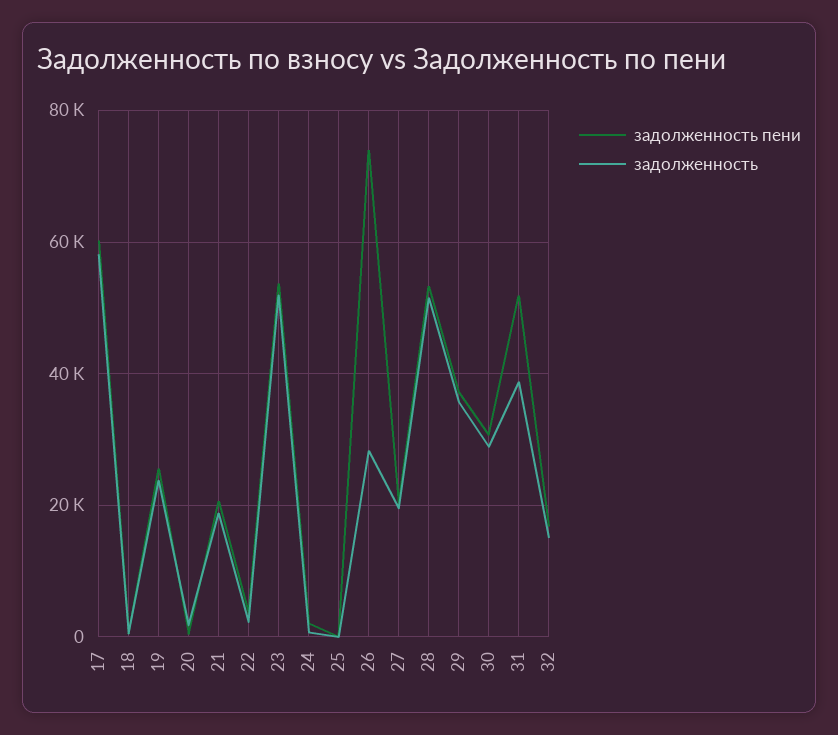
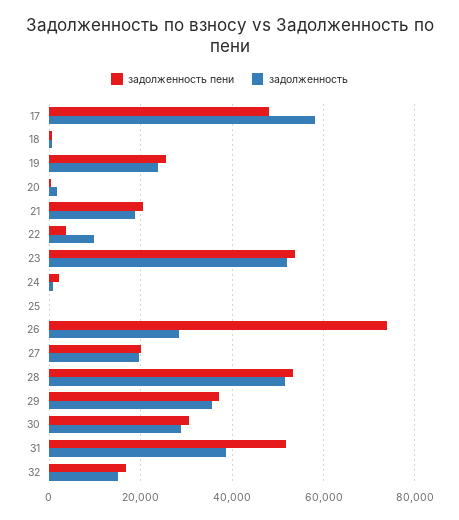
задолженность пени, 17: 60000 -> 48000
задолженность, 22: 2000 -> 10000

